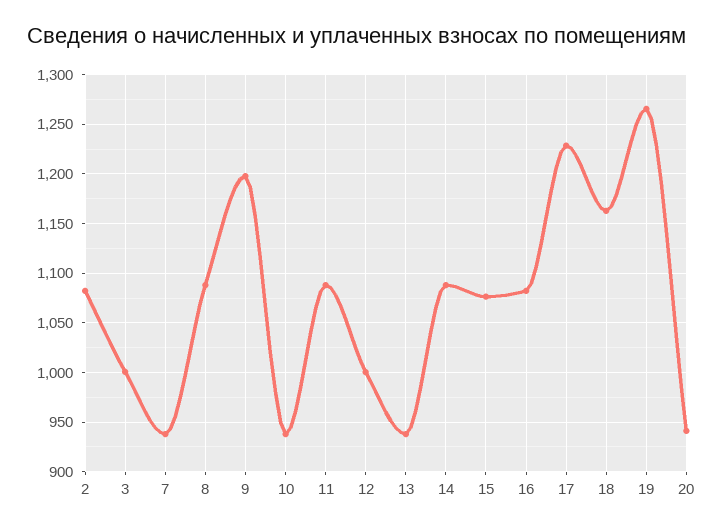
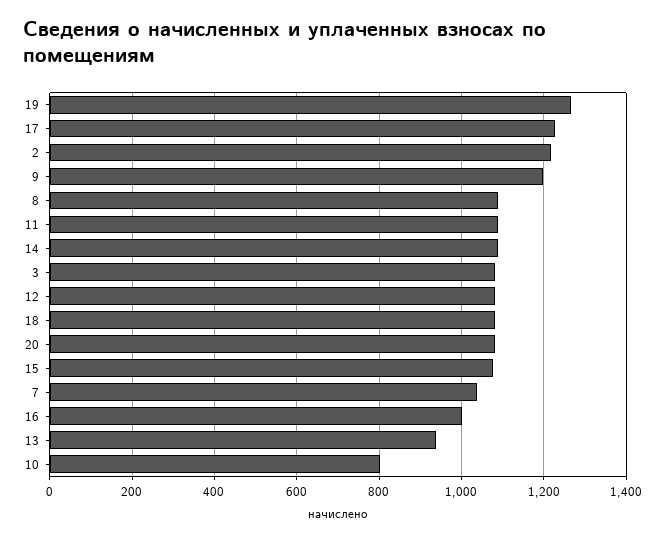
2: 1080 -> 1220
3: 1000 -> 1080
7: 940 -> 1040
10: 940 -> 800
12: 1000 -> 1080
16: 1080 -> 1000
18: 1160 -> 1080
20: 940 -> 1080

